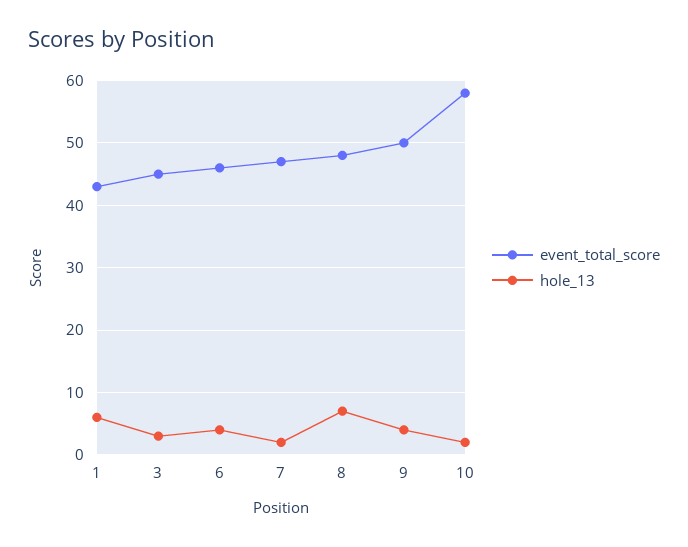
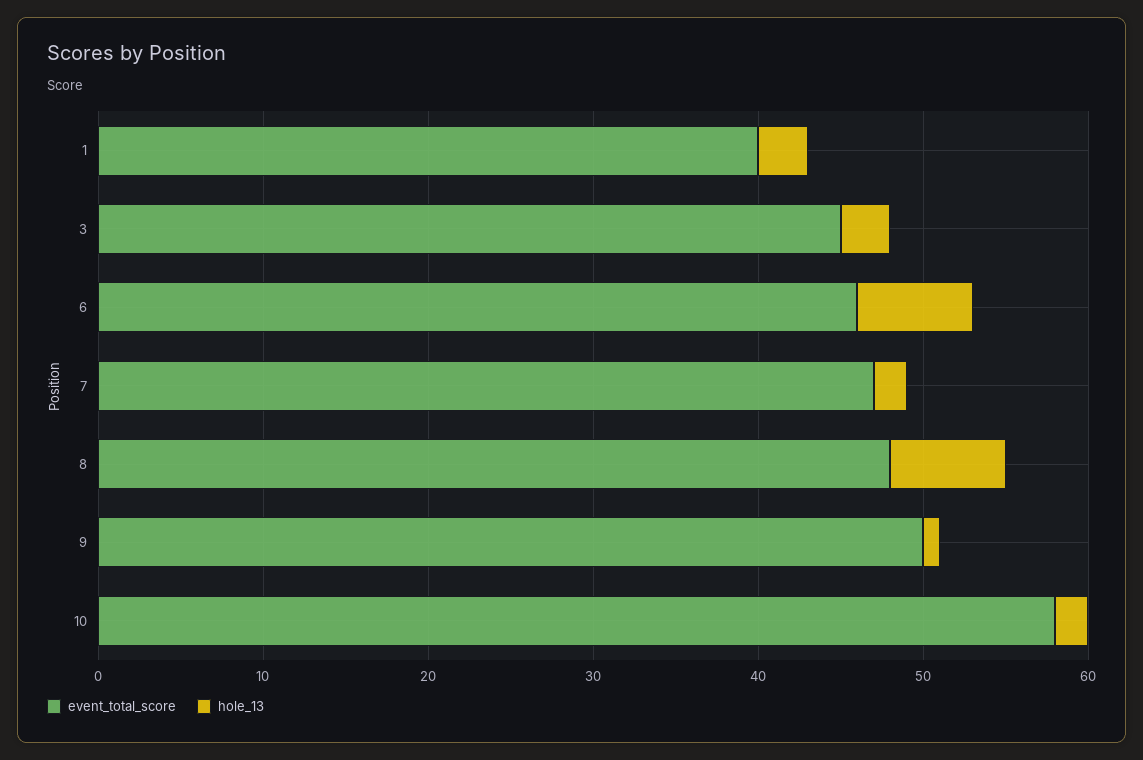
event_total_score, 1: 43 -> 40
hole_13, 1: 6 -> 3
hole_13, 6: 4 -> 7
hole_13, 9: 4 -> 1

